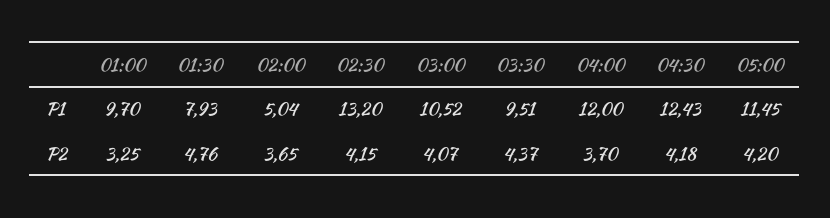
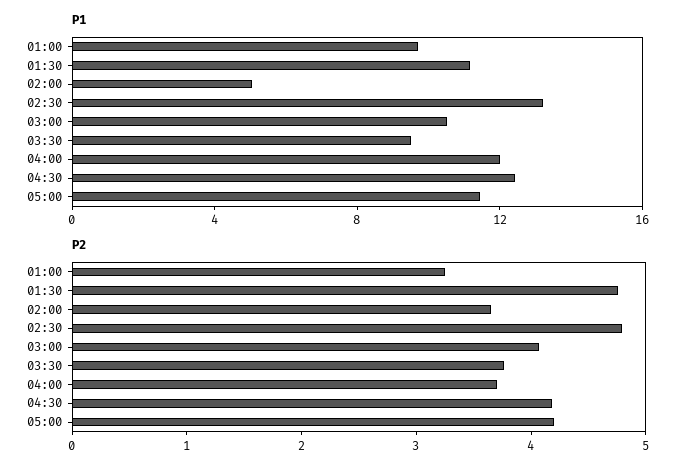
P1, 01:30: 7.93 -> 11
P2, 02:30: 4.15 -> 4.8
P2, 03:30: 4.37 -> 3.8

